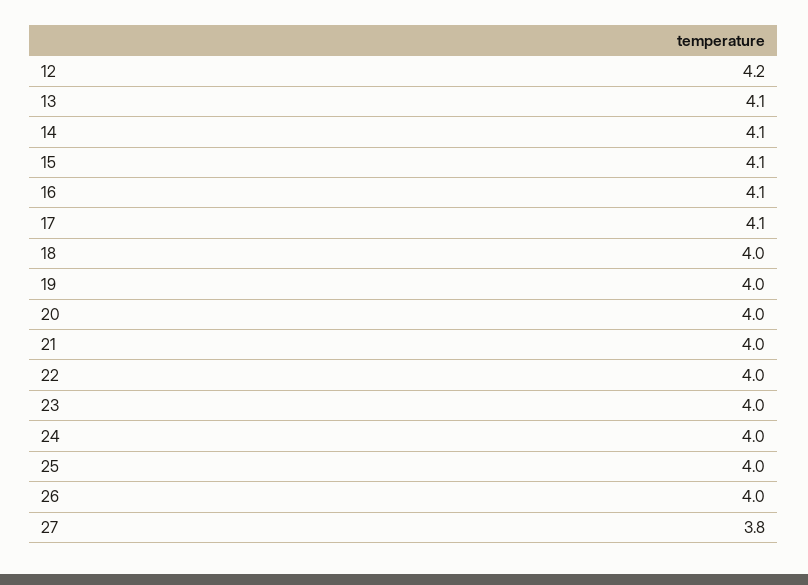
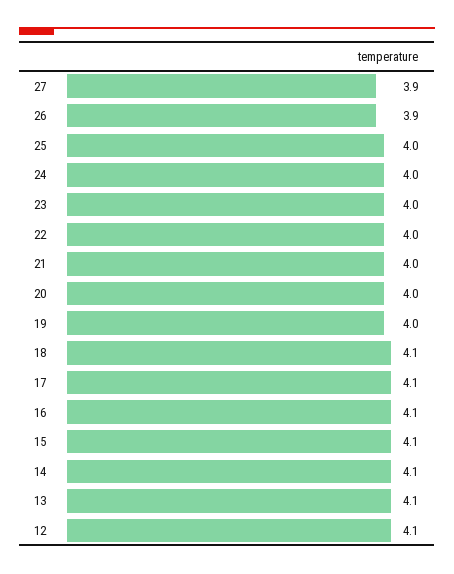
12: 4.2 -> 4.1
18: 4 -> 4.1
26: 4 -> 3.9
27: 3.8 -> 3.9

